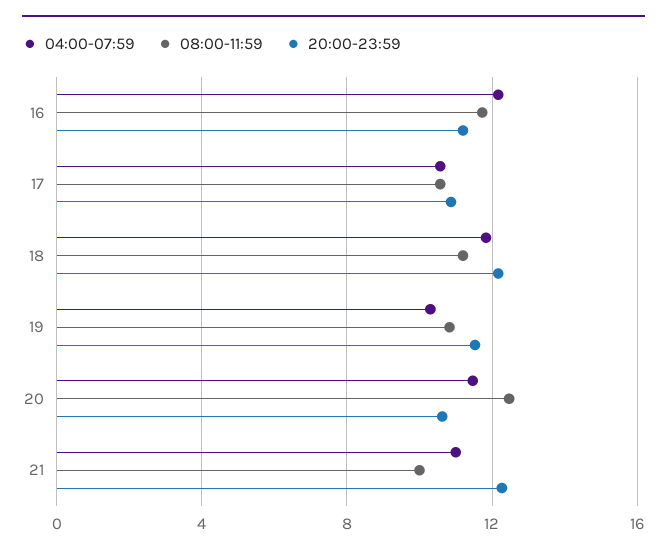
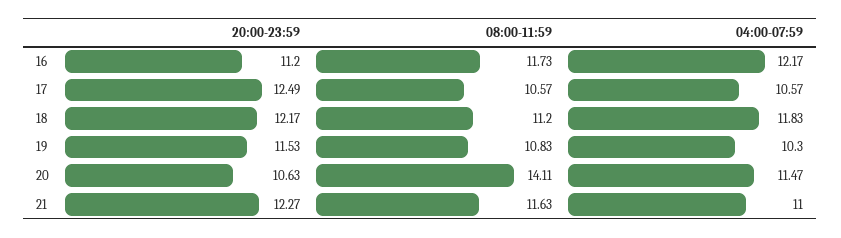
20:00-23:59, 17: 11 -> 12.49
08:00-11:59, 20: 12.5 -> 14.11
08:00-11:59, 21: 10 -> 11.63

